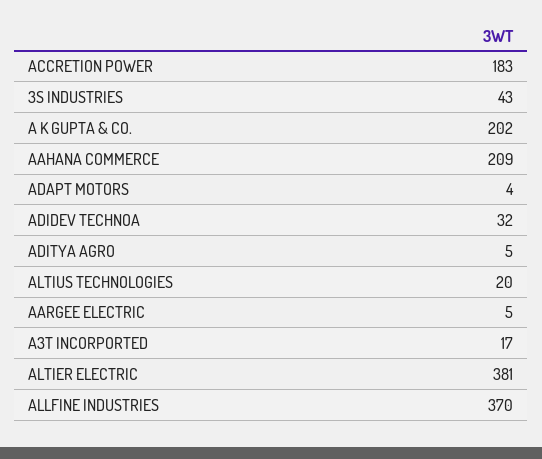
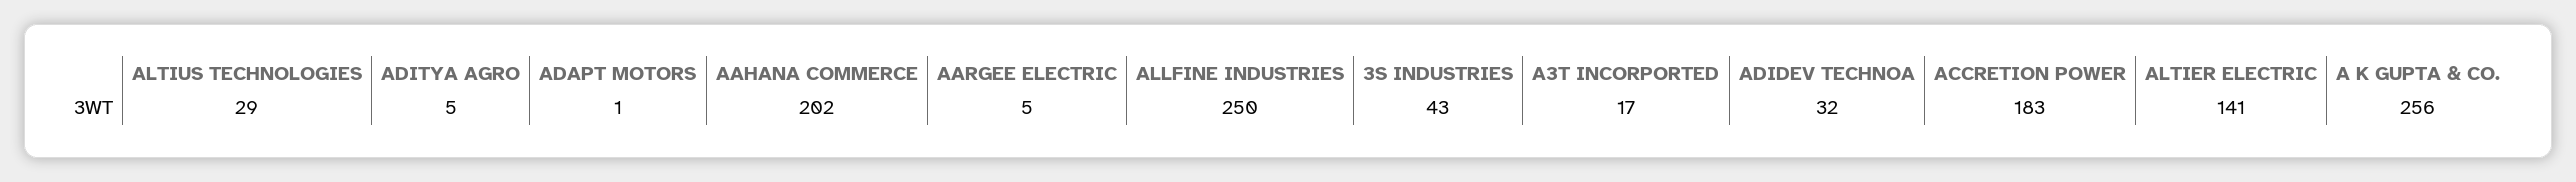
A K GUPTA & CO.: 202 -> 256
AAHANA COMMERCE: 209 -> 202
ADAPT MOTORS: 4 -> 1
ALTIUS TECHNOLOGIES: 20 -> 29
ALTIER ELECTRIC: 381 -> 141
ALLFINE INDUSTRIES: 370 -> 250

